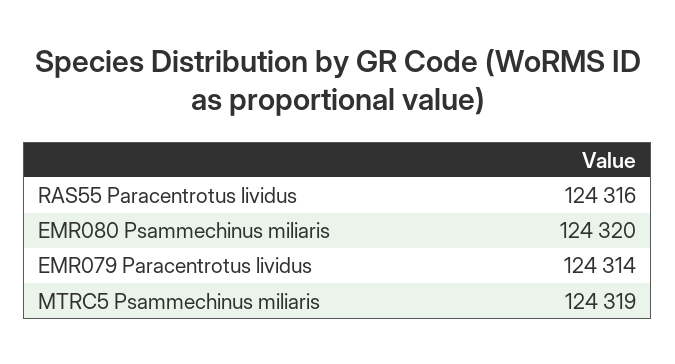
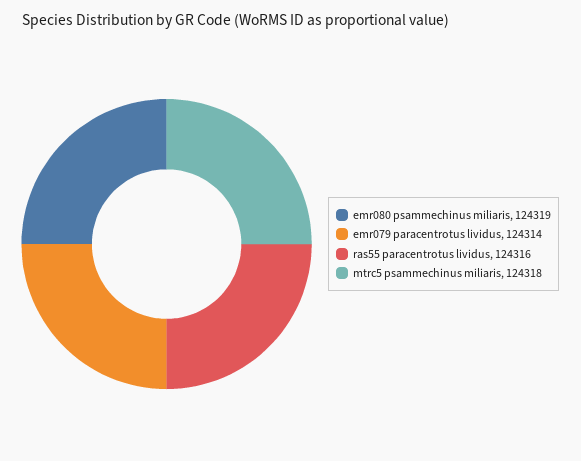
EMR080 Psammechinus miliaris: 124320 -> 124319
MTRC5 Psammechinus miliaris: 124319 -> 124318

